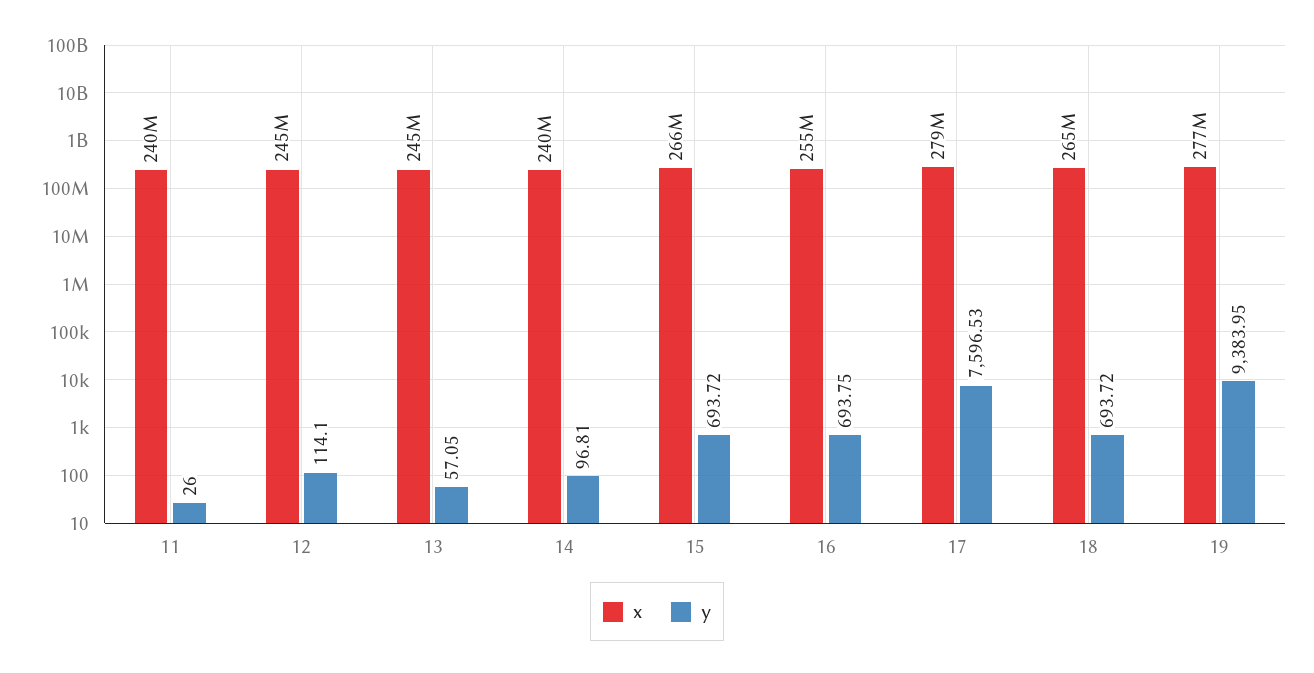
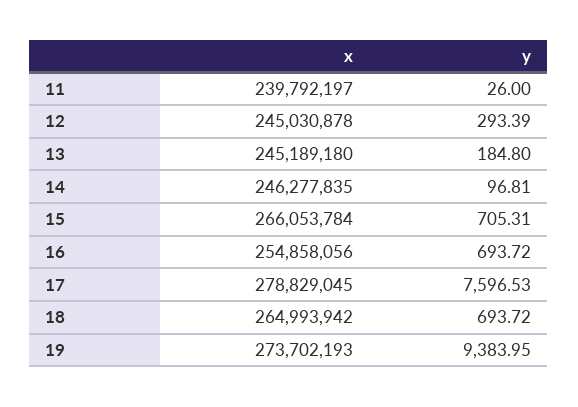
y, 12: 114.1 -> 293.39
y, 13: 57.05 -> 184.8
x, 14: 240000000 -> 246277835
y, 15: 693.72 -> 705.31
y, 16: 693.75 -> 693.72
x, 19: 277000000 -> 273702193

